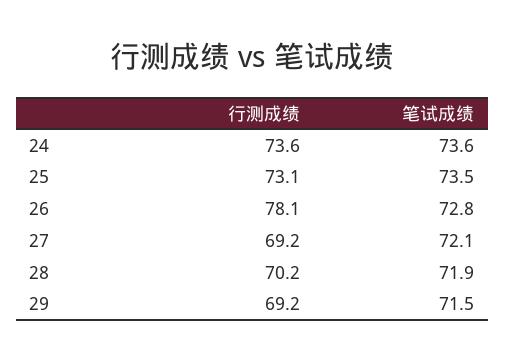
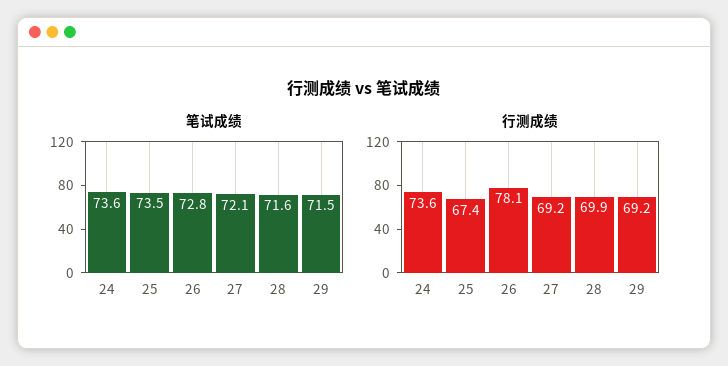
行测成绩, 25: 73.1 -> 67.4
行测成绩, 28: 70.2 -> 69.9
笔试成绩, 28: 71.9 -> 71.6

